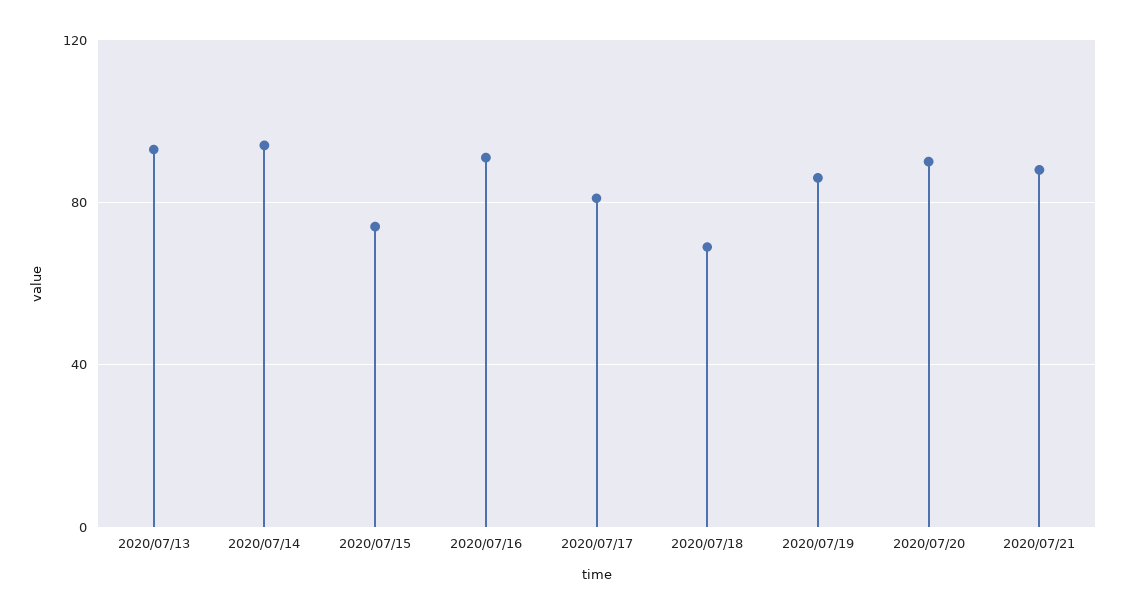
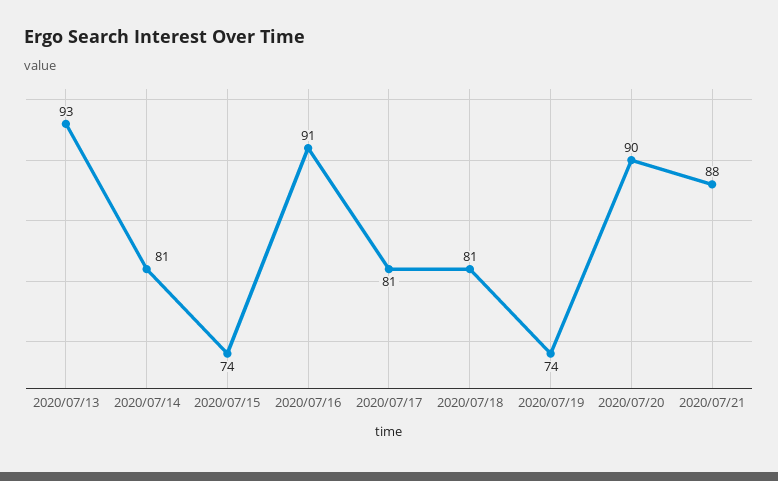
2020/07/14: 95 -> 81
2020/07/18: 70 -> 81
2020/07/19: 85 -> 74

